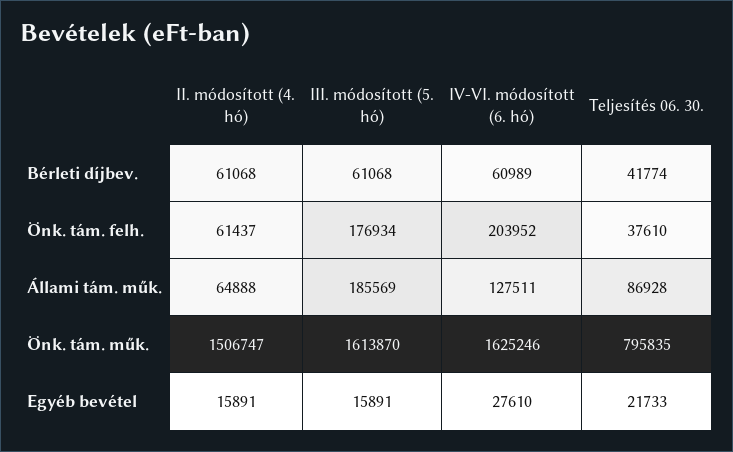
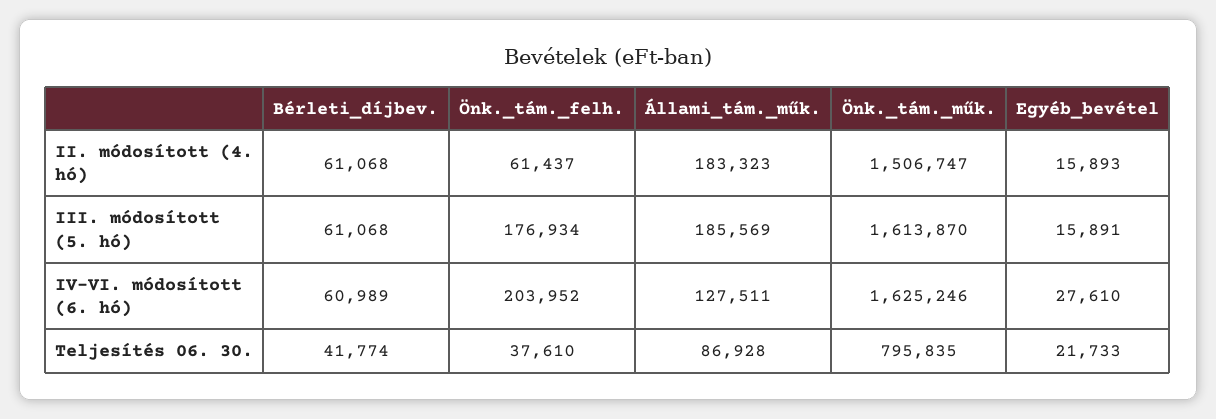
II. módosított (4. hó), Állami tám. műk.: 64888 -> 183323
II. módosított (4. hó), Egyéb bevétel: 15891 -> 15893

